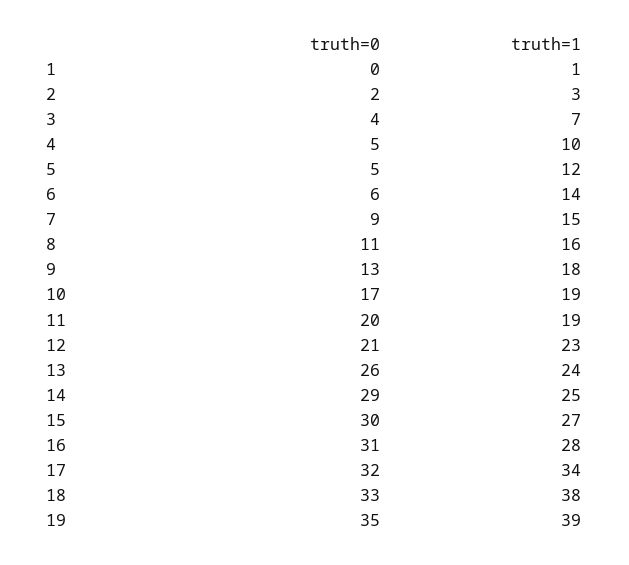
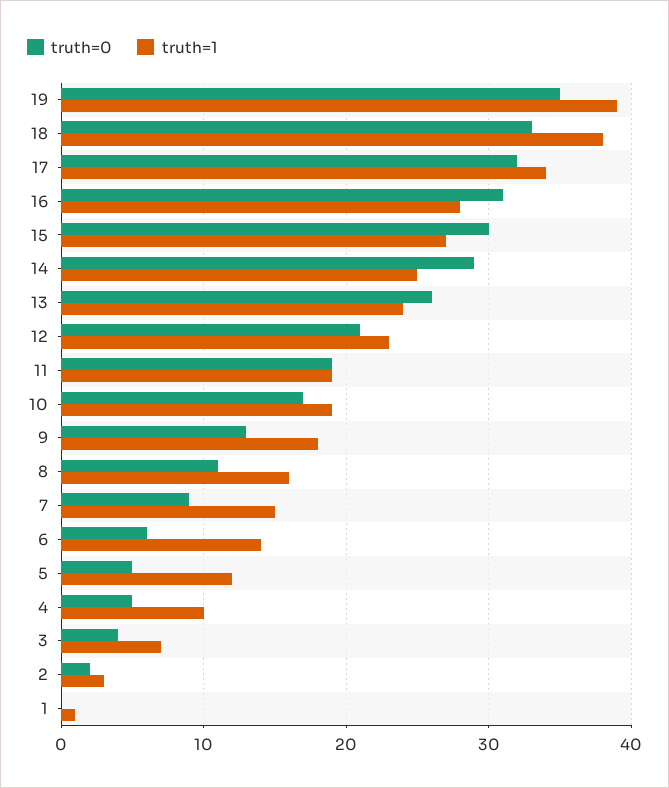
truth=0, 11: 20 -> 19

